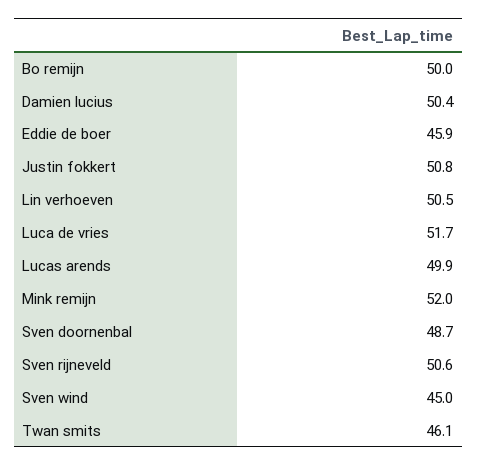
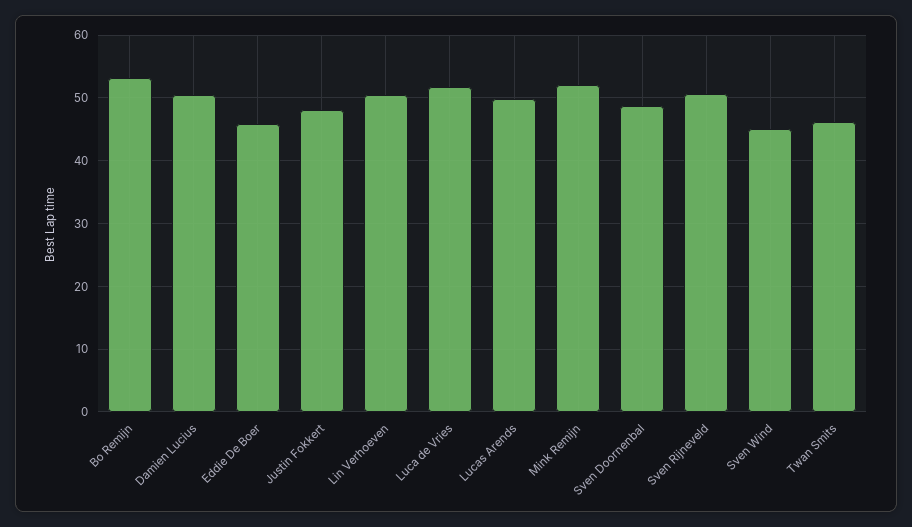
Bo remijn: 50 -> 53
Justin fokkert: 50.8 -> 48

